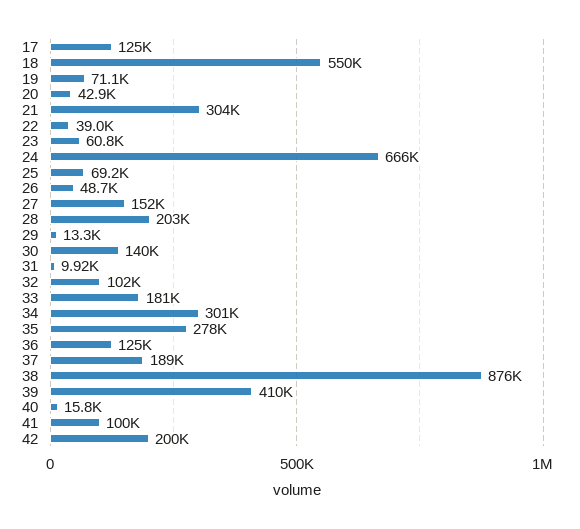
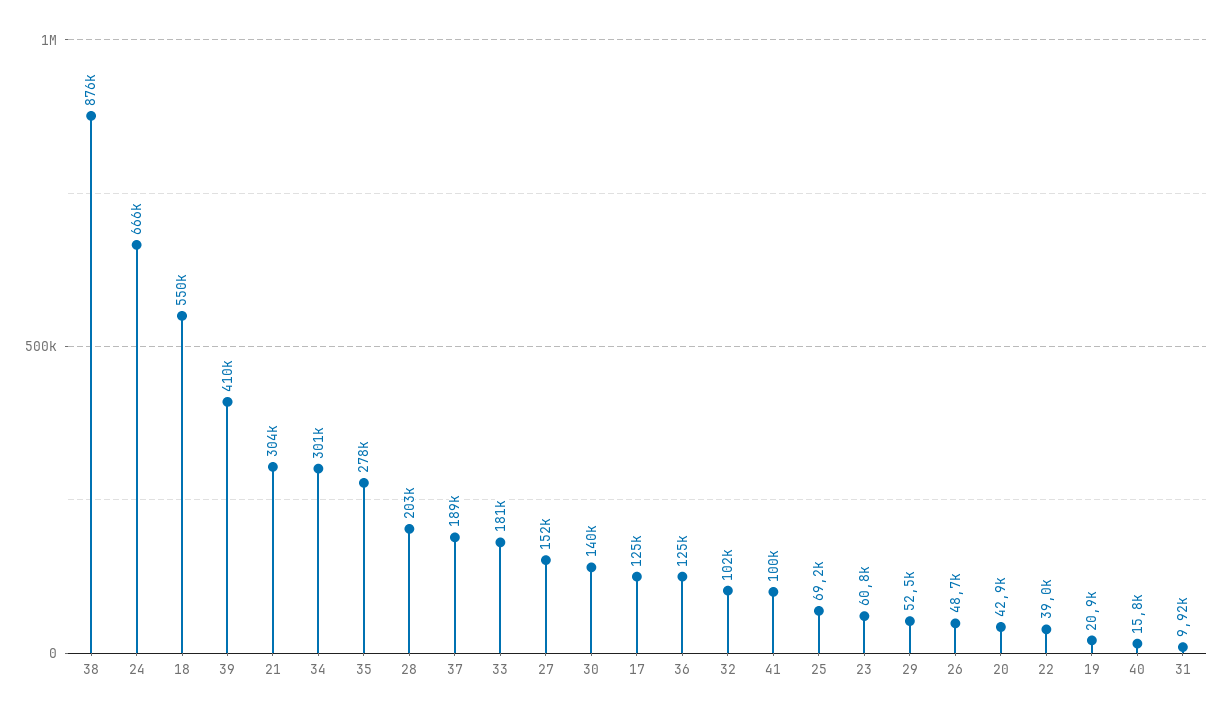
19: 71100 -> 20900
29: 13300 -> 52500
42: 200000 -> none

